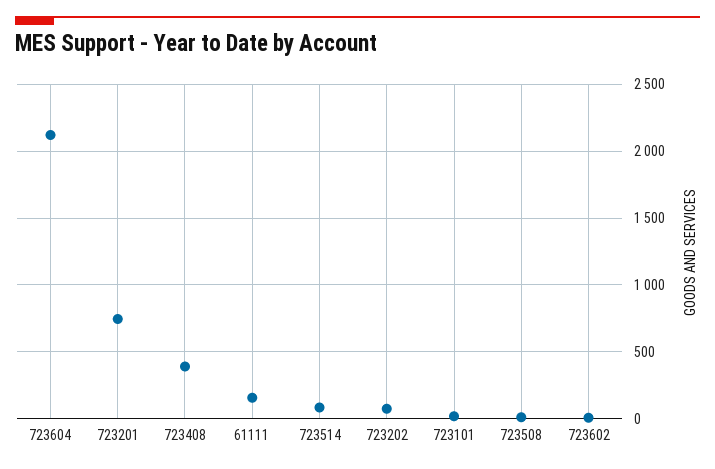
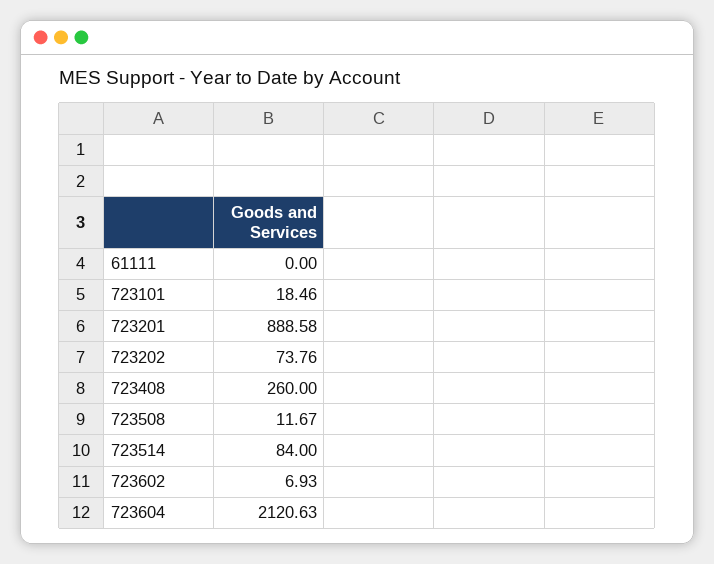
723201: 750 -> 888.58
723408: 400 -> 260
61111: 150 -> 0

